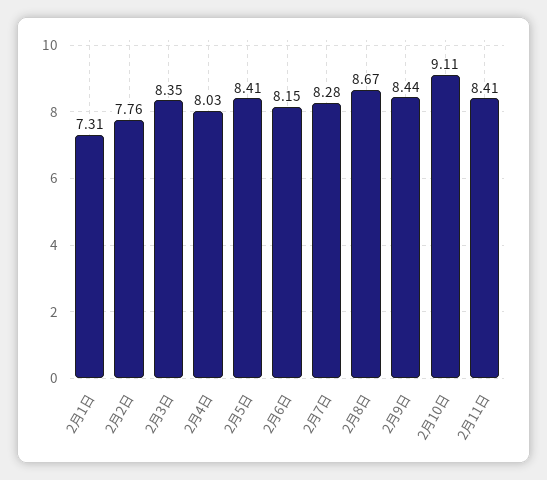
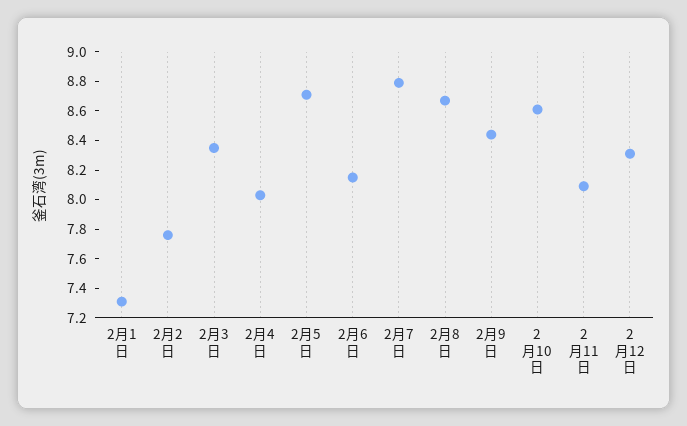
2月5日: 8.41 -> 8.7
2月7日: 8.28 -> 8.8
2月10日: 9.11 -> 8.6
2月11日: 8.41 -> 8.1
2月12日: none -> 8.3

